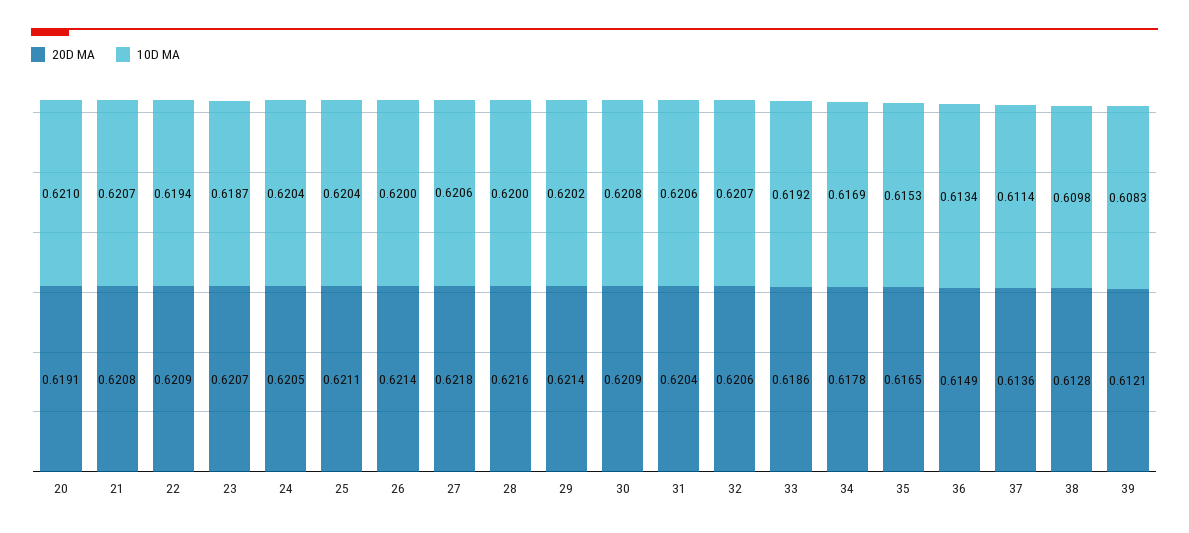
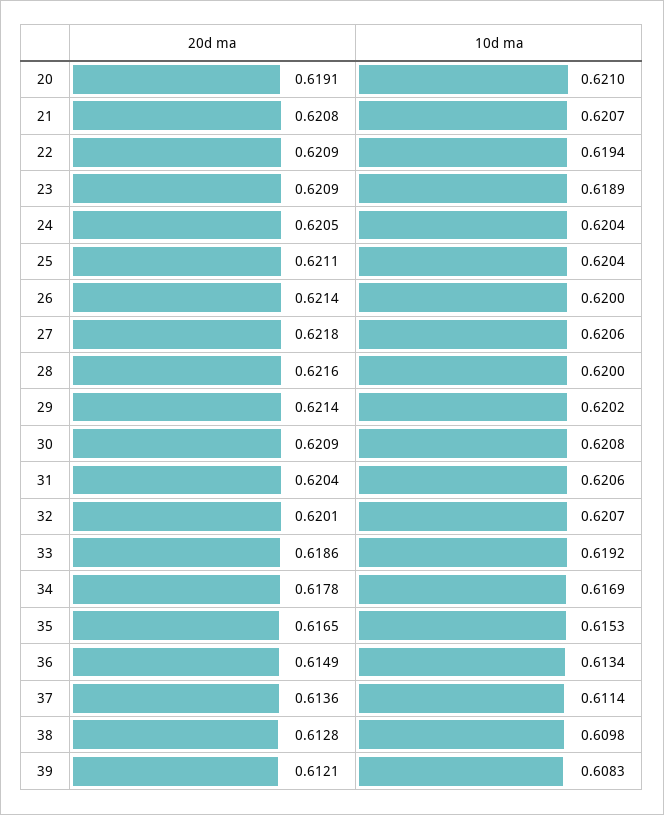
20D MA, 23: 0.6207 -> 0.6209
10D MA, 23: 0.6187 -> 0.6189
20D MA, 32: 0.6206 -> 0.6201

